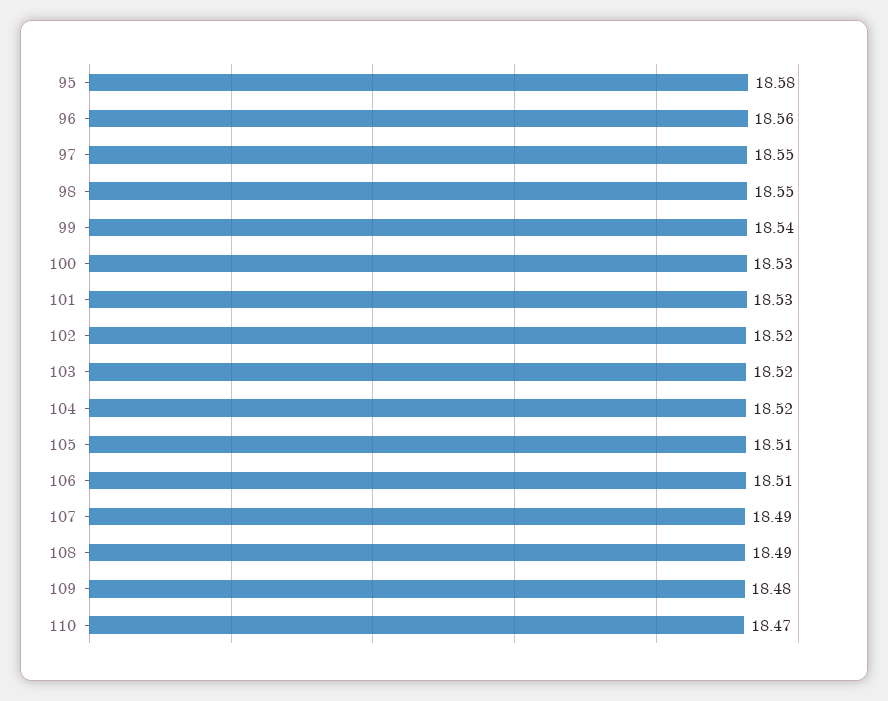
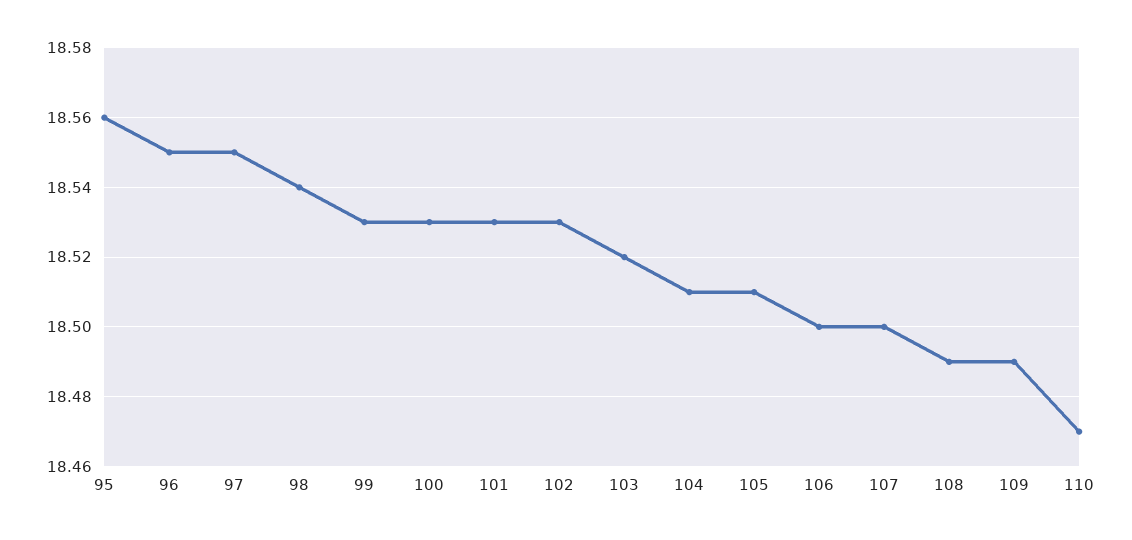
95: 18.58 -> 18.56
96: 18.56 -> 18.55
98: 18.55 -> 18.54
99: 18.54 -> 18.53
102: 18.52 -> 18.53
104: 18.52 -> 18.51
106: 18.51 -> 18.5
107: 18.49 -> 18.5
109: 18.48 -> 18.49

